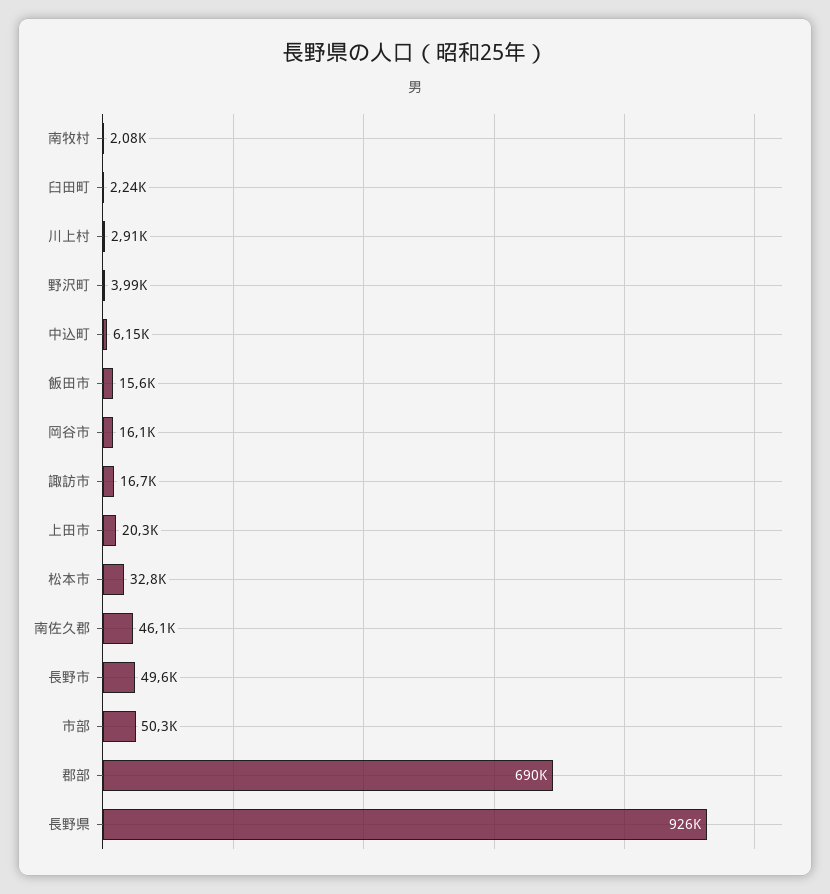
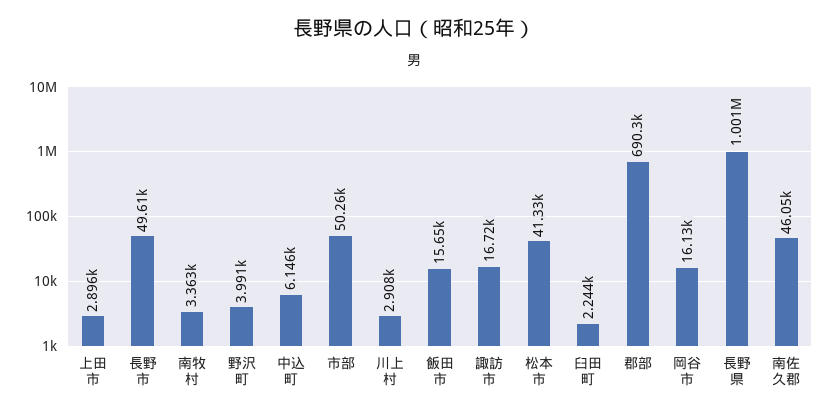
南牧村: 2080 -> 3363
上田市: 20300 -> 2896
松本市: 32800 -> 41330
長野県: 926000 -> 1001000

